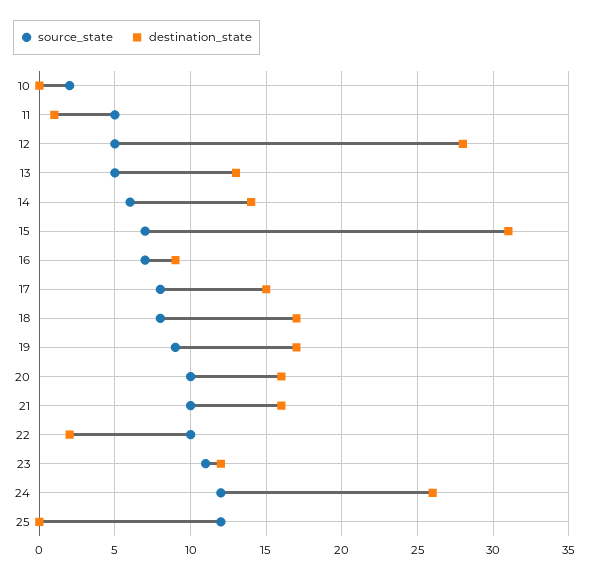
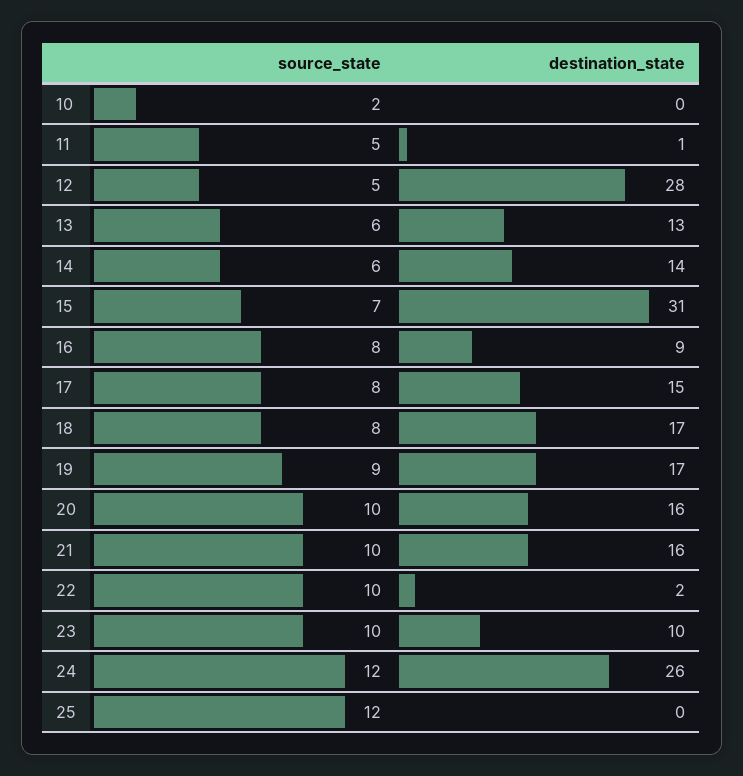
source_state, 13: 5 -> 6
source_state, 16: 7 -> 8
source_state, 23: 11 -> 10
destination_state, 23: 12 -> 10

